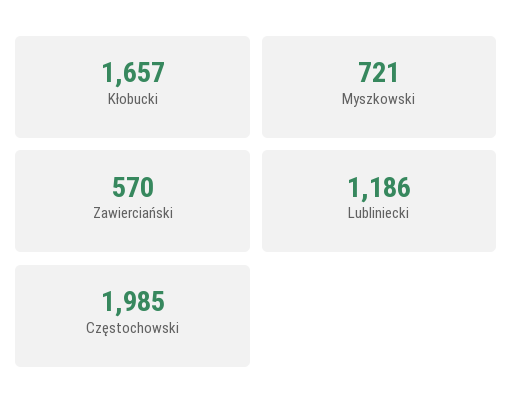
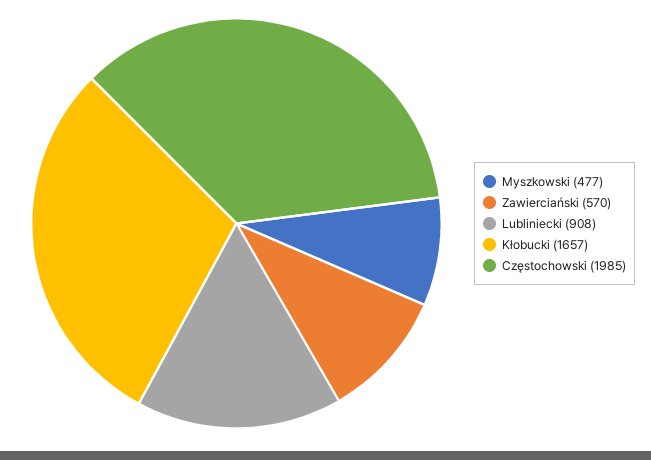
Myszkowski: 721 -> 477
Lubliniecki: 1186 -> 908

